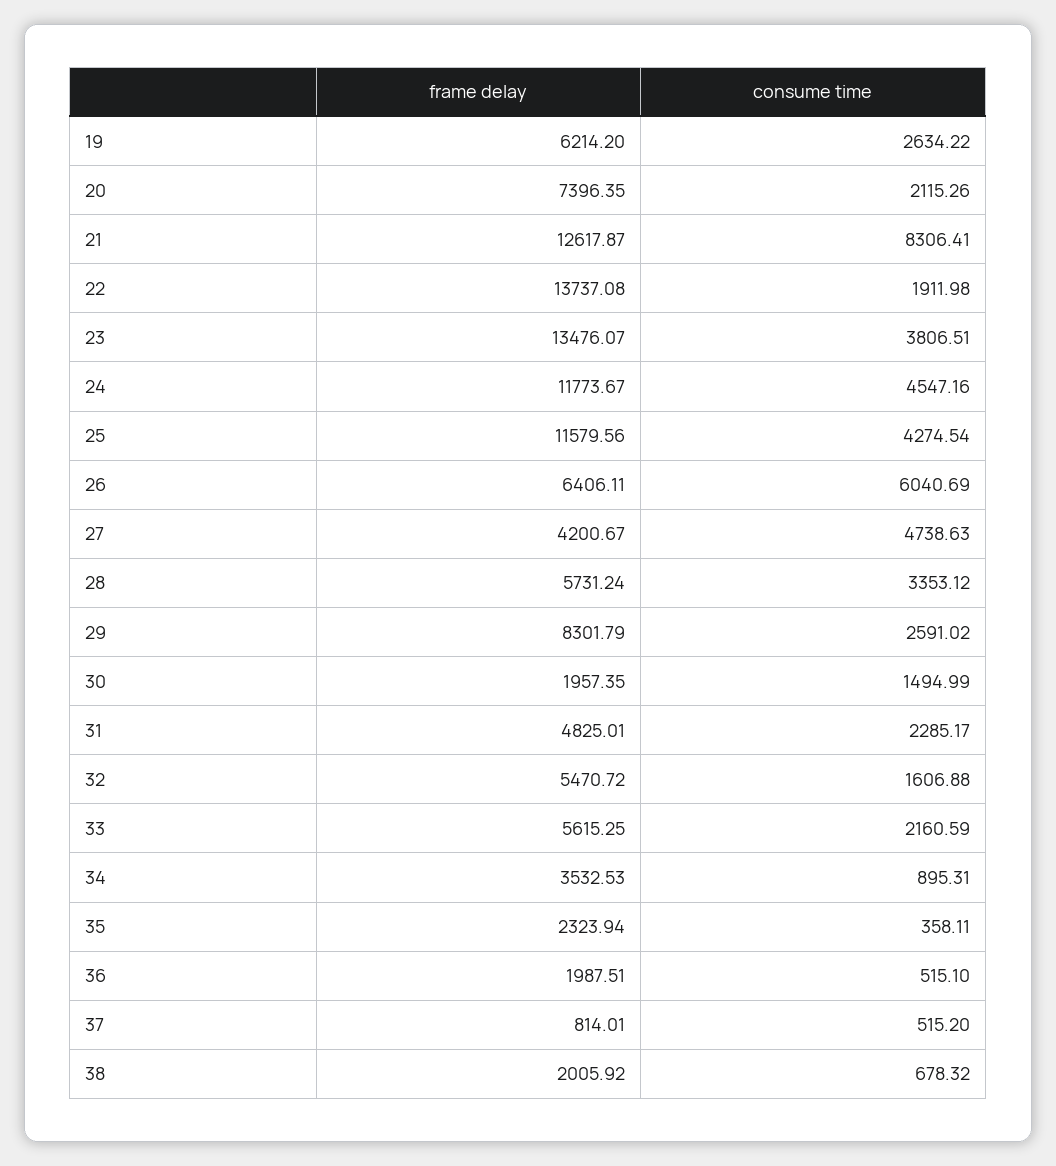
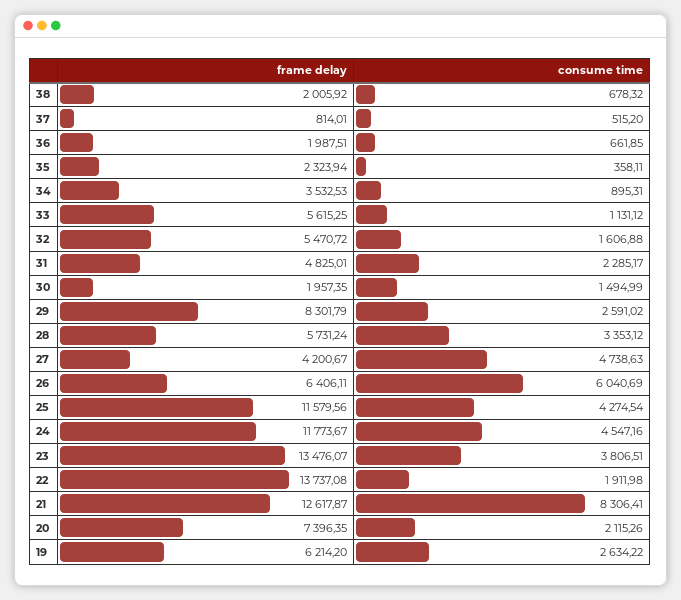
consume time, 33: 2160.59 -> 1131.12
consume time, 36: 515.1 -> 661.85

